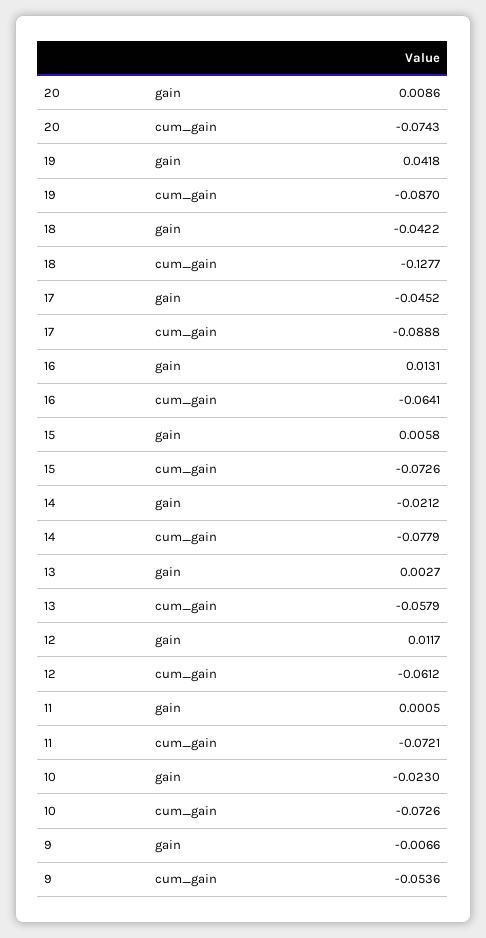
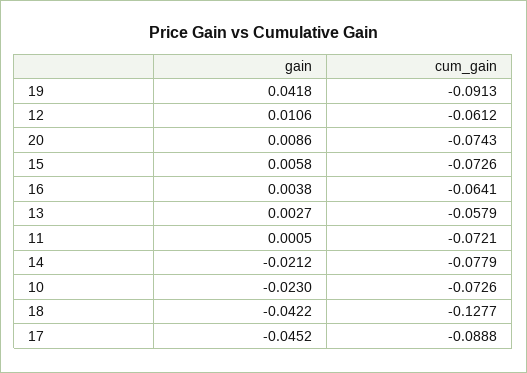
19, cum_gain: -0.087 -> -0.0913
16, gain: 0.0131 -> 0.0038
12, gain: 0.0117 -> 0.0106
9, gain: -0.0066 -> none
9, cum_gain: -0.0536 -> none

